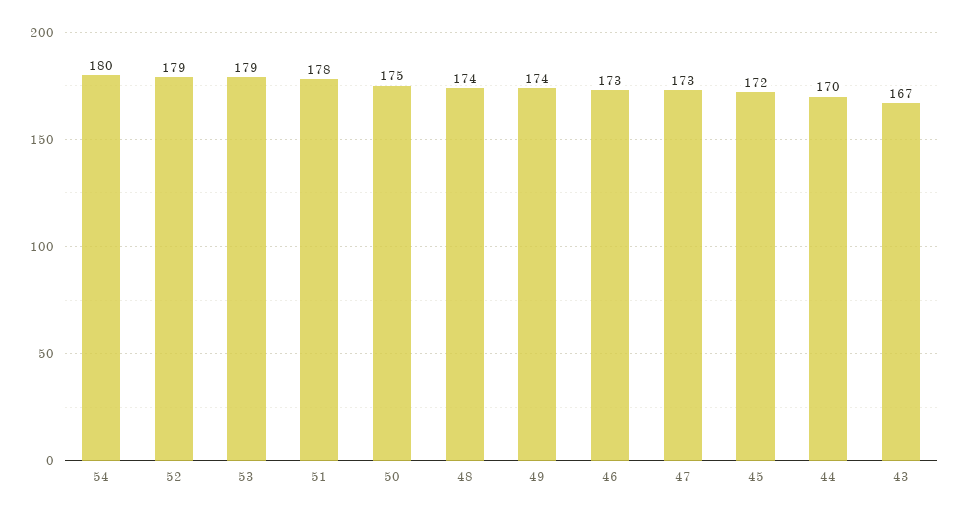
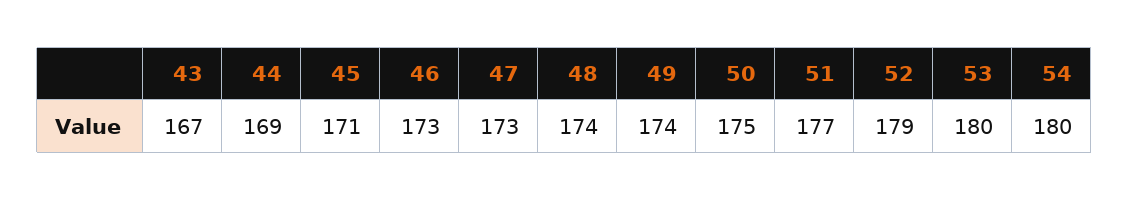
53: 179 -> 180
51: 178 -> 177
45: 172 -> 171
44: 170 -> 169

